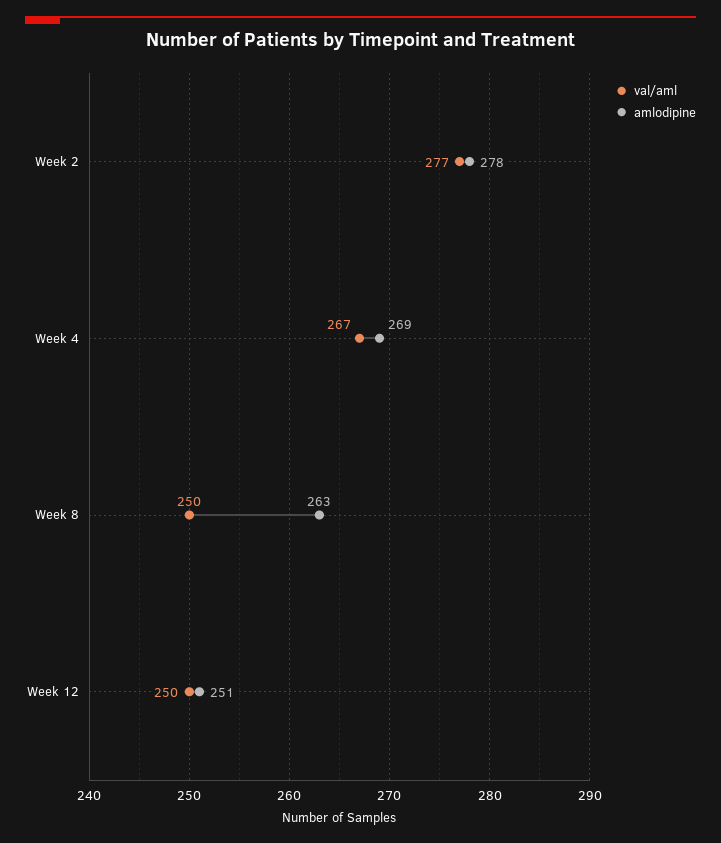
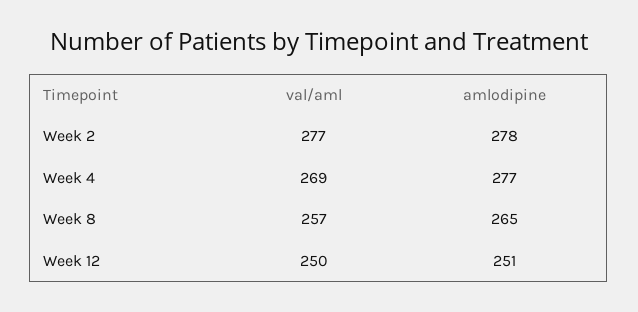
val/aml, Week 4: 267 -> 269
amlodipine, Week 4: 269 -> 277
val/aml, Week 8: 250 -> 257
amlodipine, Week 8: 263 -> 265

